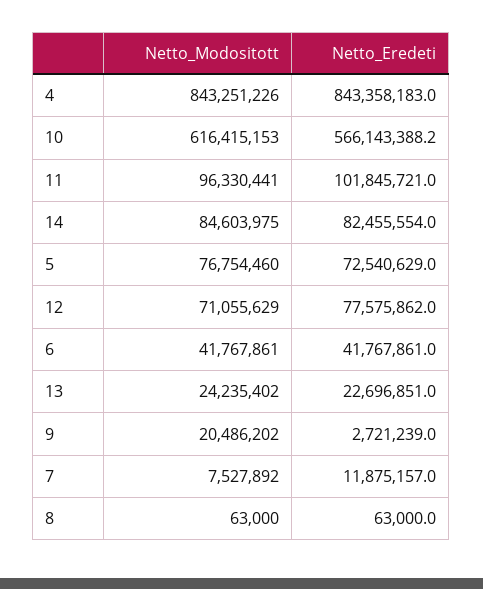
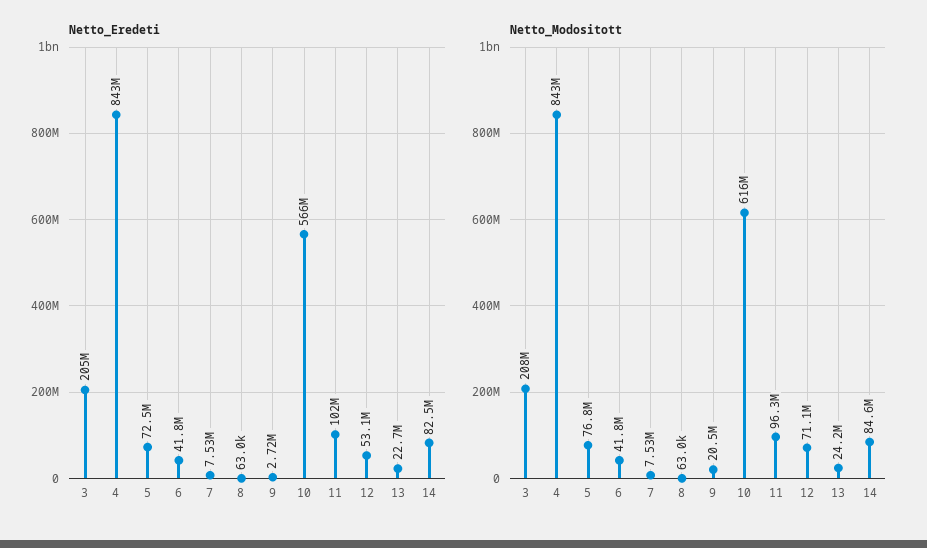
Netto_Eredeti, 12: 77575862 -> 53100000
Netto_Eredeti, 7: 11875157 -> 7530000
Netto_Eredeti, 3: none -> 205000000
Netto_Modositott, 3: none -> 208000000

